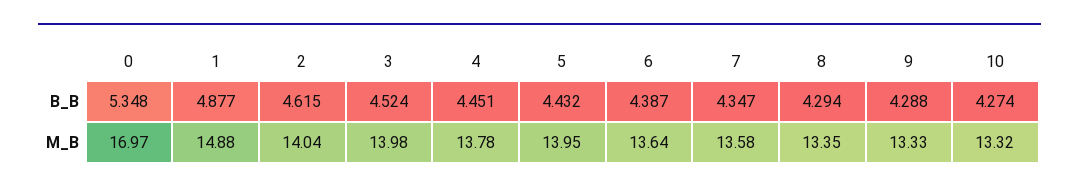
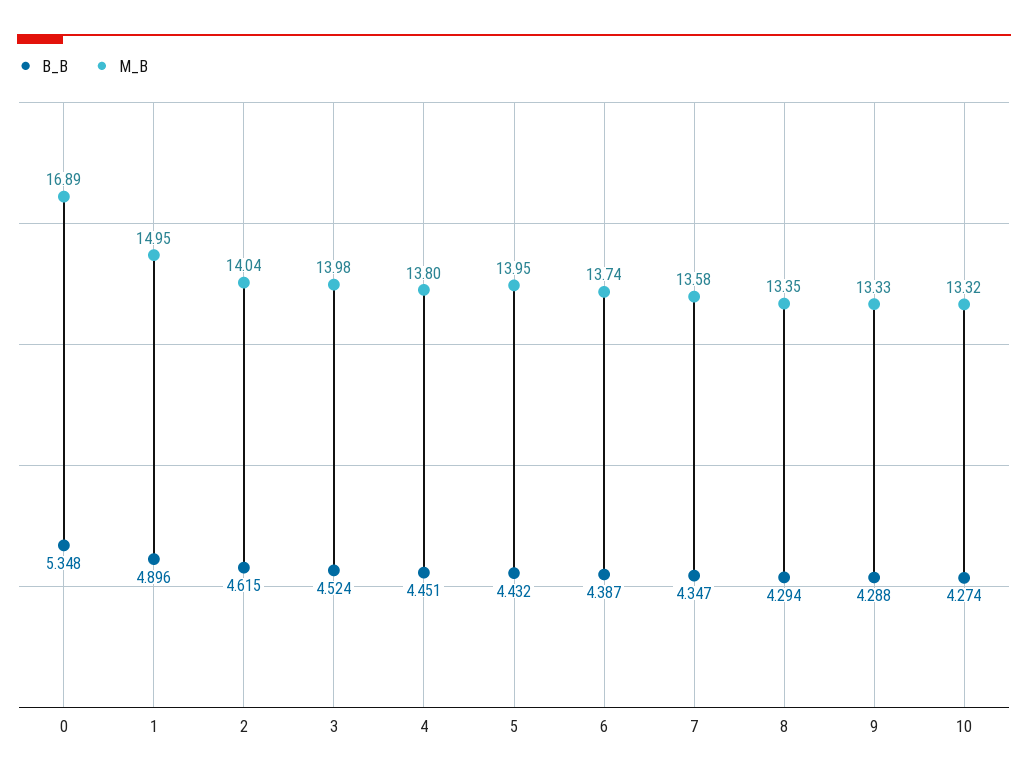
B_B, 1: 4.877 -> 4.896
M_B, 0: 16.97 -> 16.89
M_B, 1: 14.88 -> 14.95
M_B, 4: 13.78 -> 13.8
M_B, 6: 13.64 -> 13.74

